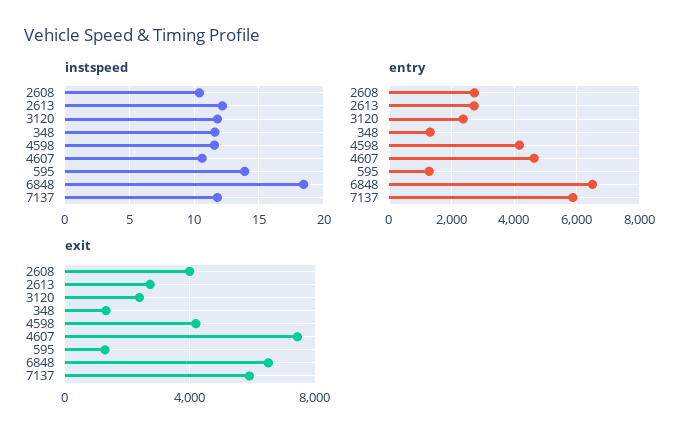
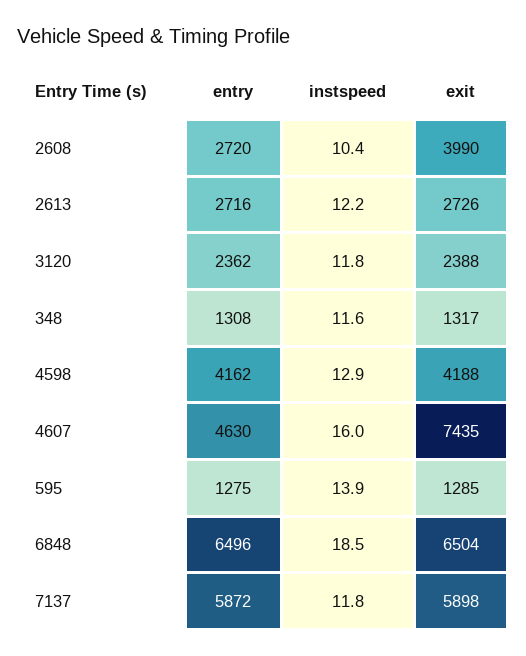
instspeed, 4598: 11.5 -> 12.9
instspeed, 4607: 10.5 -> 16

